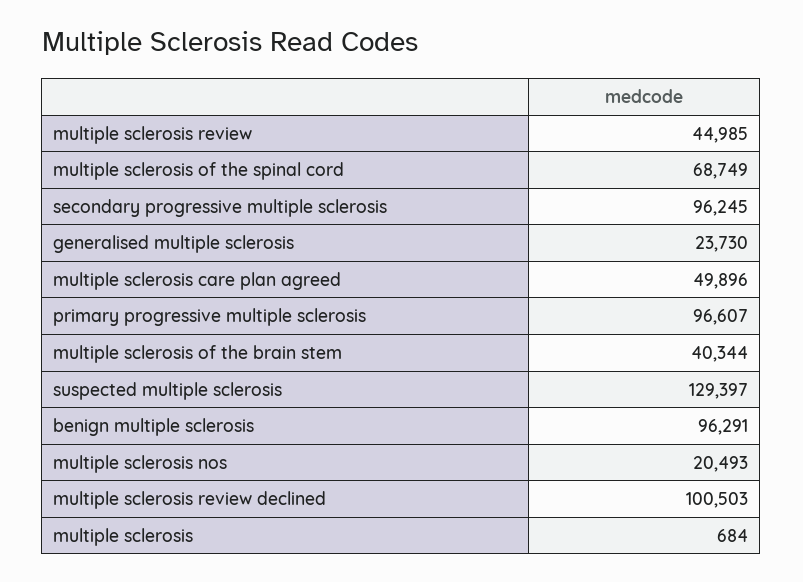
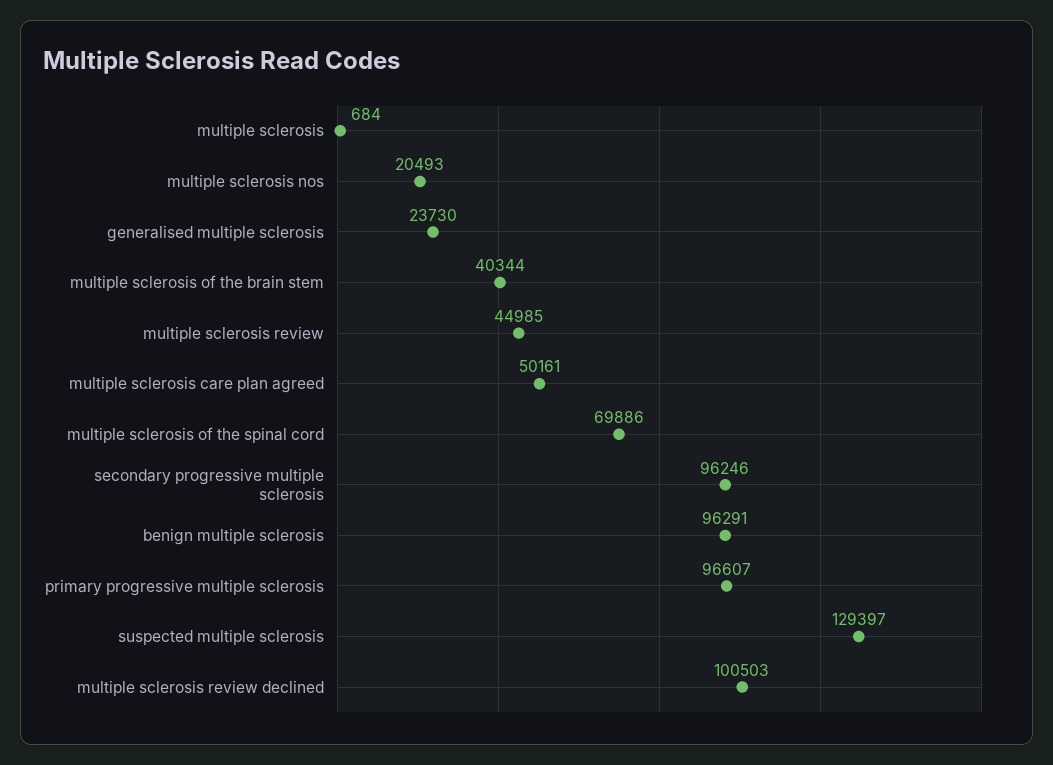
multiple sclerosis of the spinal cord: 68749 -> 69886
secondary progressive multiple sclerosis: 96245 -> 96246
multiple sclerosis care plan agreed: 49896 -> 50161

